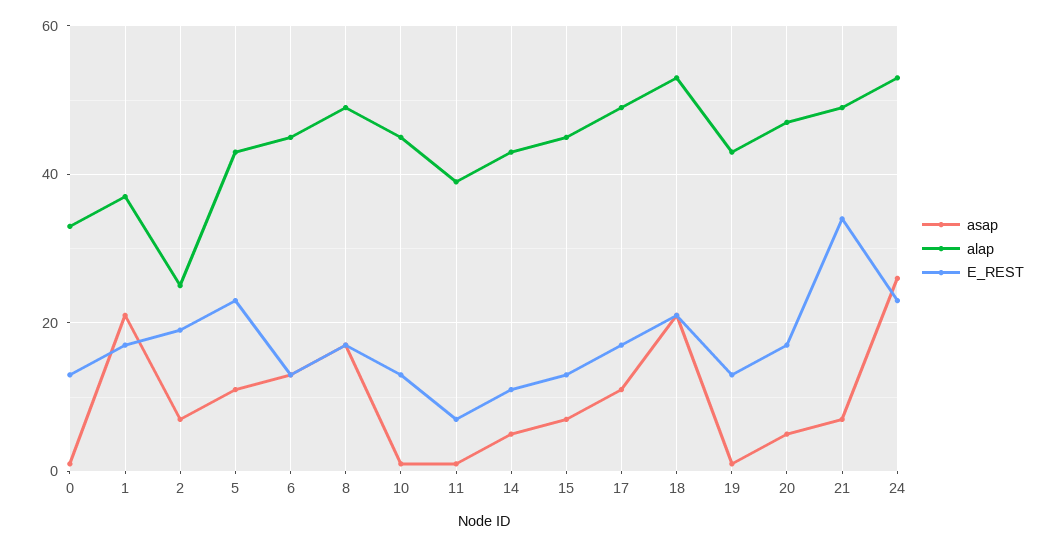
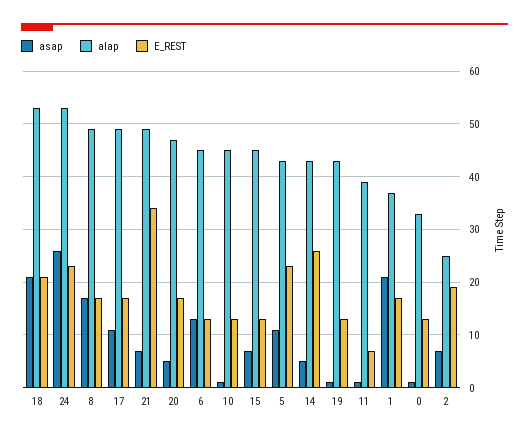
E_REST, 14: 10 -> 25

